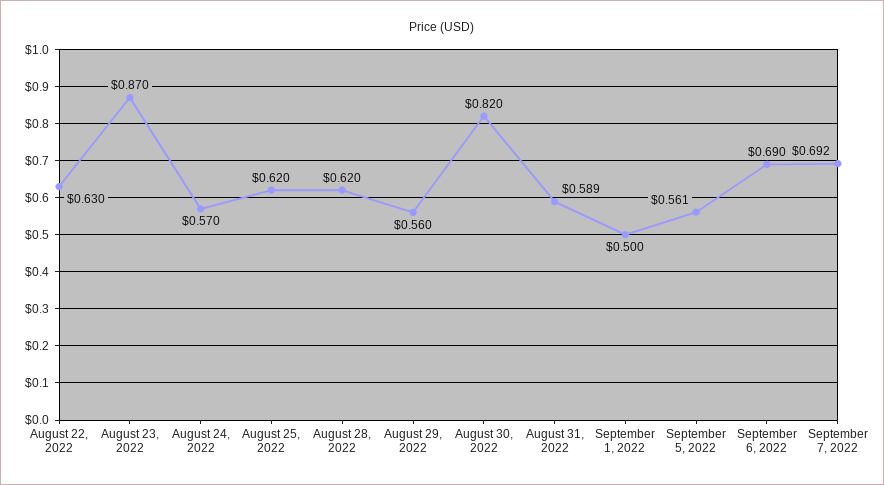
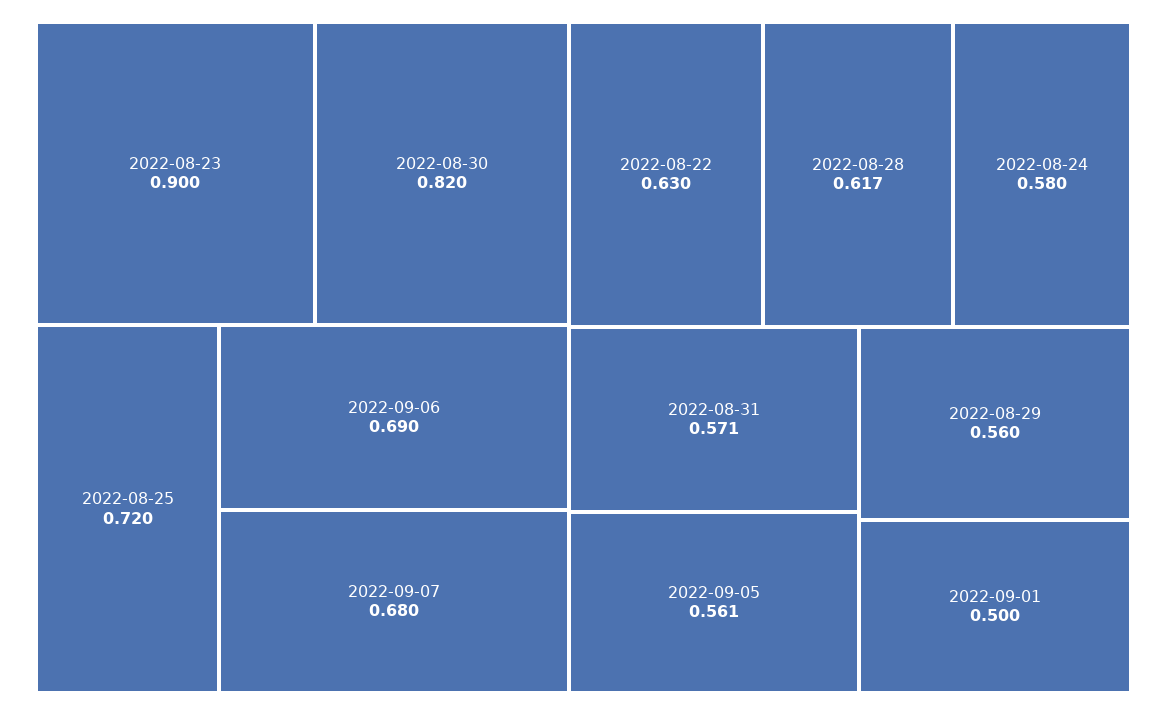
August 23, 2022: 0.87 -> 0.9
August 24, 2022: 0.57 -> 0.58
August 25, 2022: 0.62 -> 0.72
August 28, 2022: 0.62 -> 0.617
August 31, 2022: 0.589 -> 0.571
September 7, 2022: 0.692 -> 0.68

